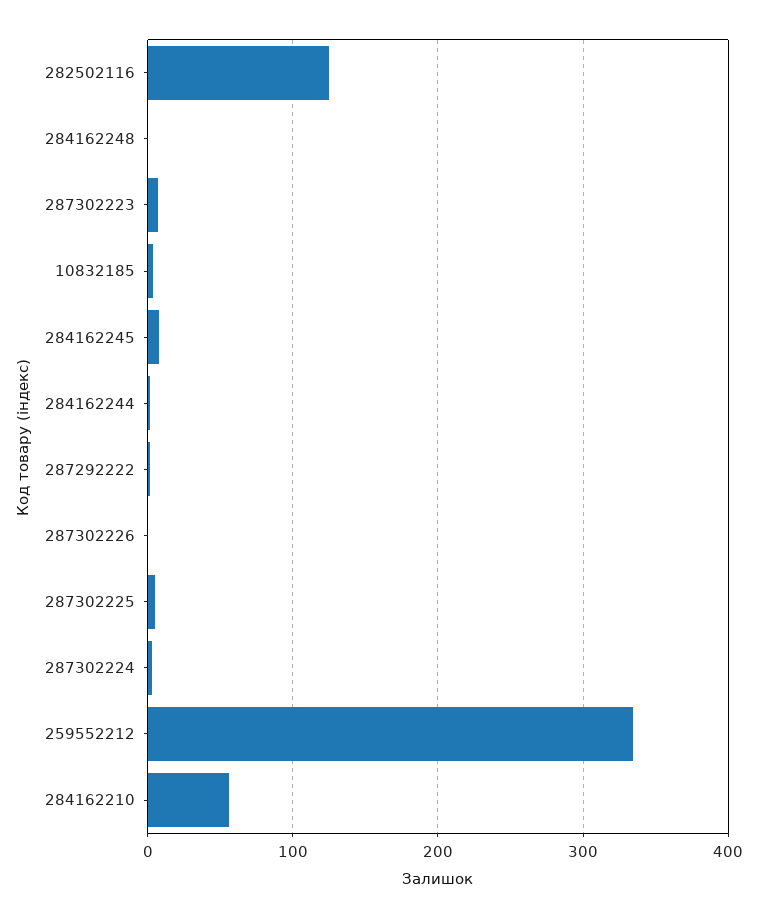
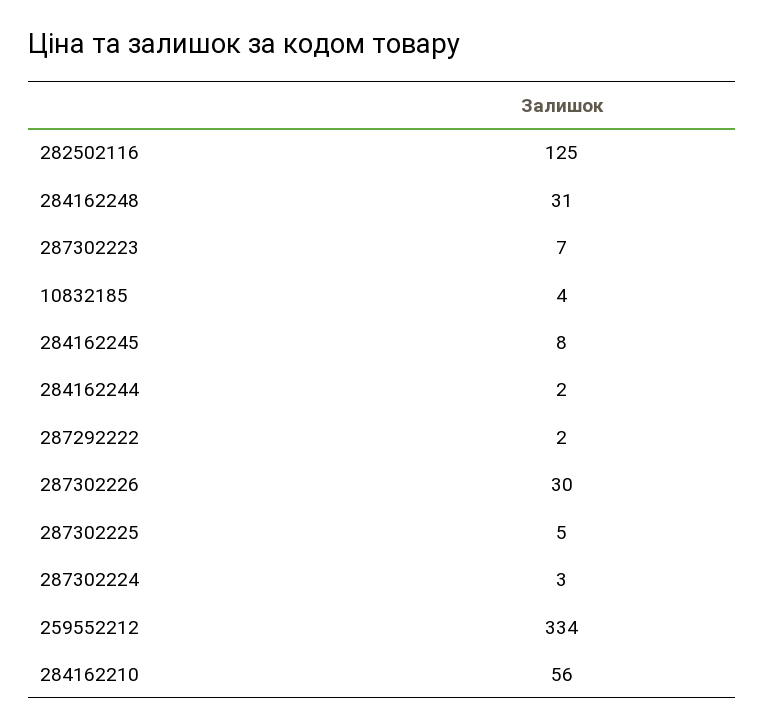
284162248: 0 -> 31
287302226: 0 -> 30

